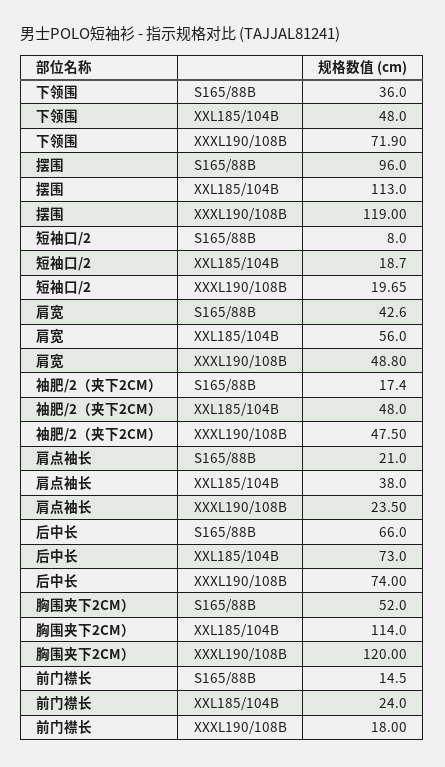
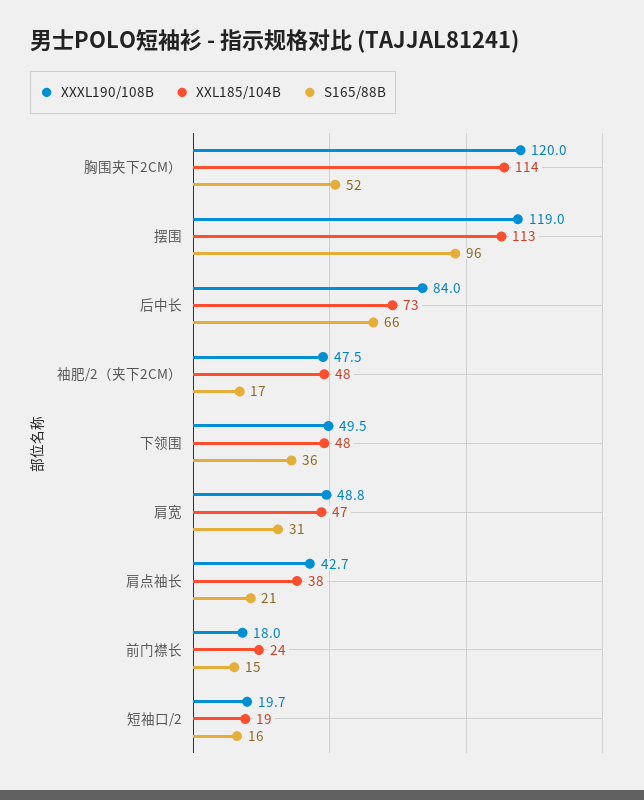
XXXL190/108B, 下领围: 71.9 -> 49.5
S165/88B, 短袖口/2: 8 -> 16
S165/88B, 肩宽: 42.6 -> 31
XXL185/104B, 肩宽: 56 -> 47
XXXL190/108B, 肩点袖长: 23.5 -> 42.7
XXXL190/108B, 后中长: 74 -> 84

